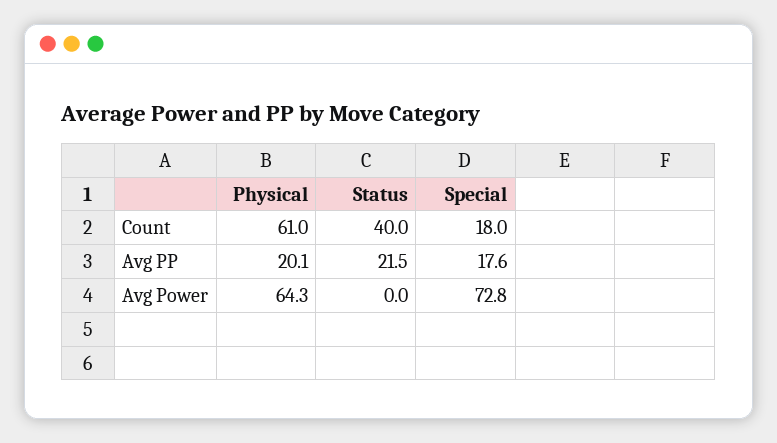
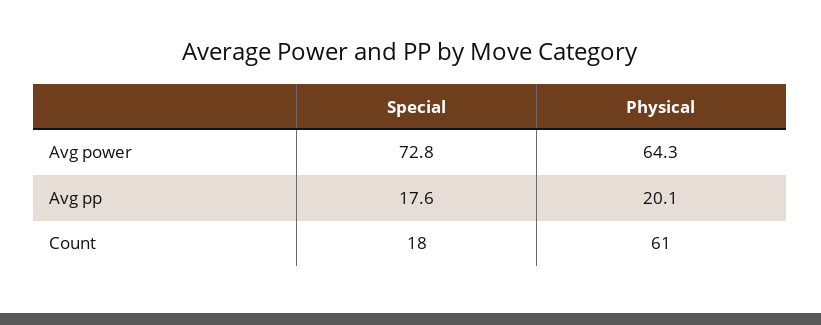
Status, Count: 40 -> none
Status, Avg PP: 21.5 -> none
Status, Avg Power: 0 -> none

